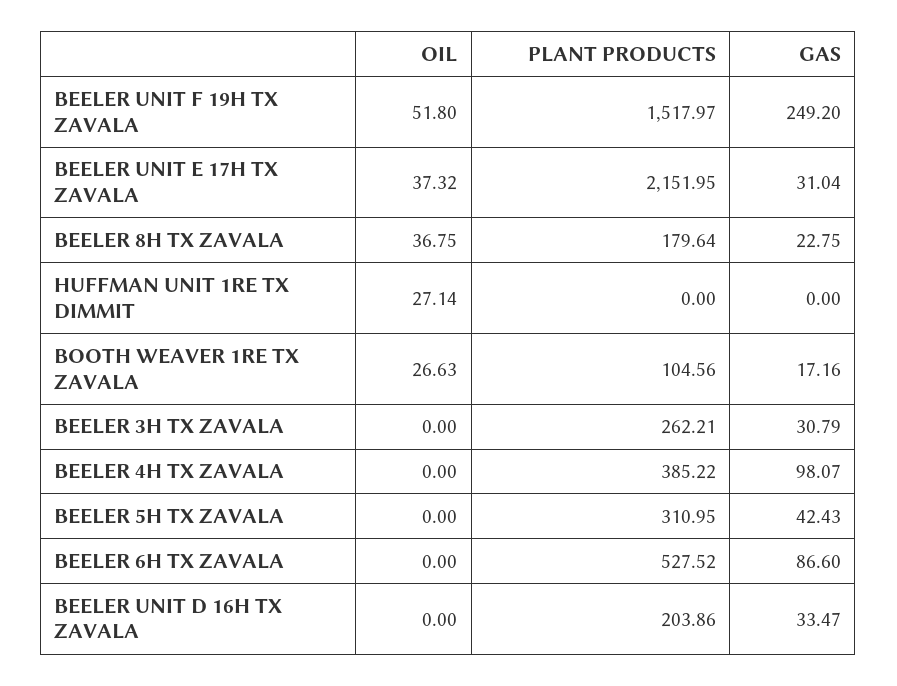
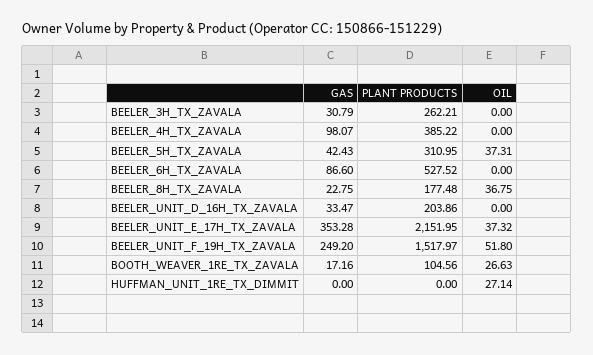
GAS, BEELER UNIT E 17H TX ZAVALA: 31.04 -> 353.28
PLANT PRODUCTS, BEELER 8H TX ZAVALA: 179.64 -> 177.48
OIL, BEELER 5H TX ZAVALA: 0 -> 37.31

